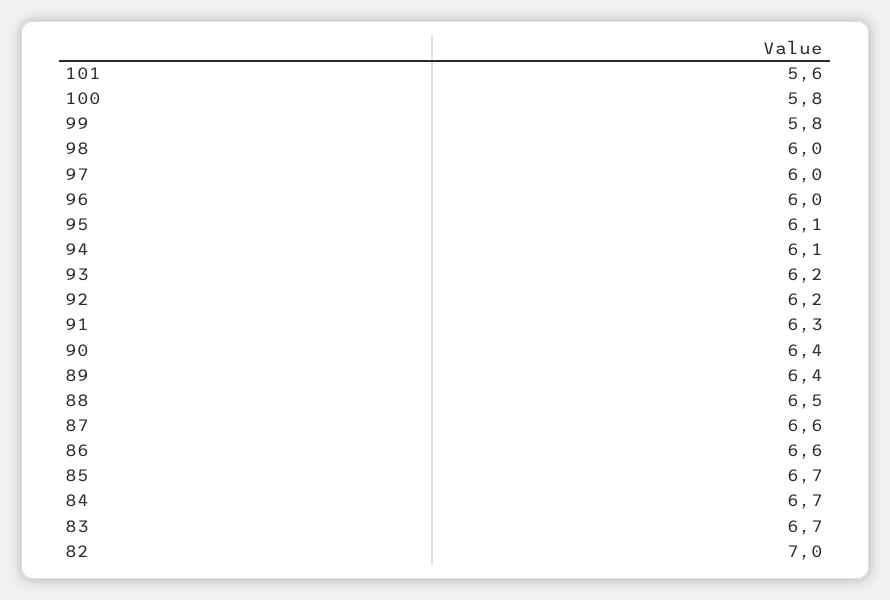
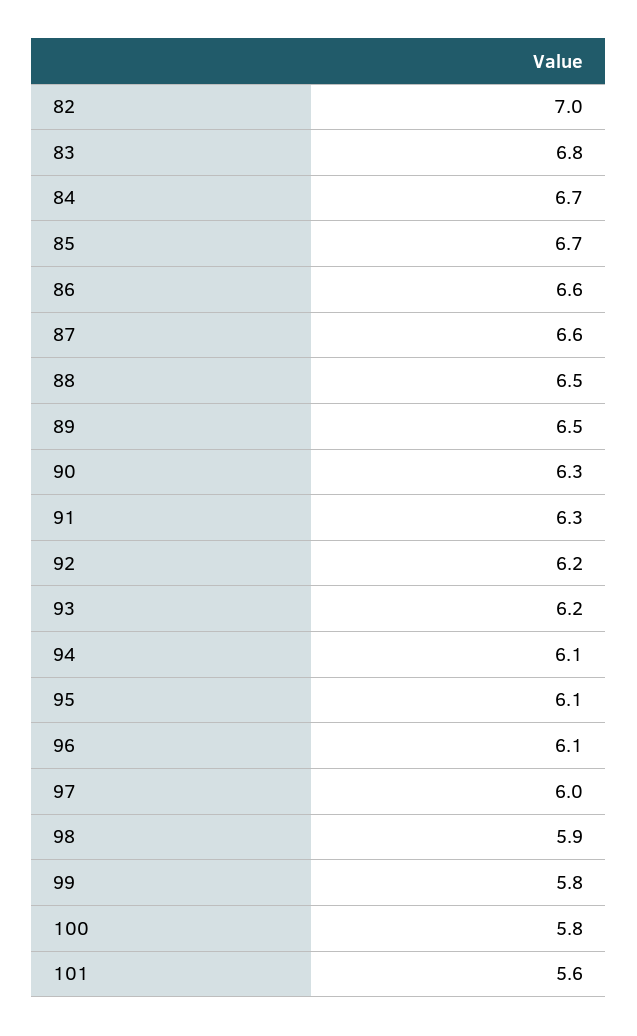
98: 6 -> 5.9
96: 6 -> 6.1
90: 6.4 -> 6.3
89: 6.4 -> 6.5
83: 6.7 -> 6.8

